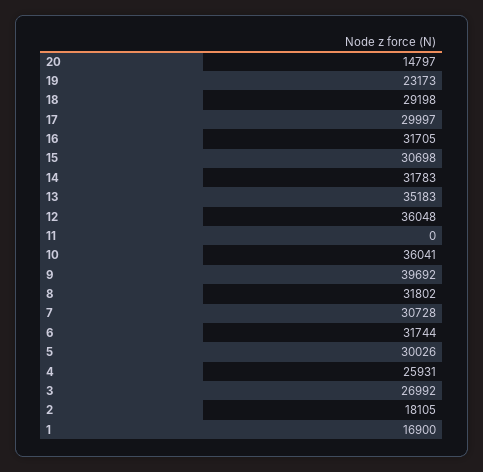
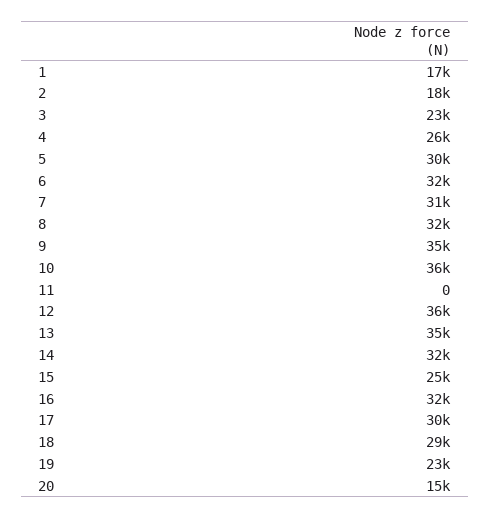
15: 30698 -> 25000
9: 39692 -> 35000
3: 26992 -> 23000

